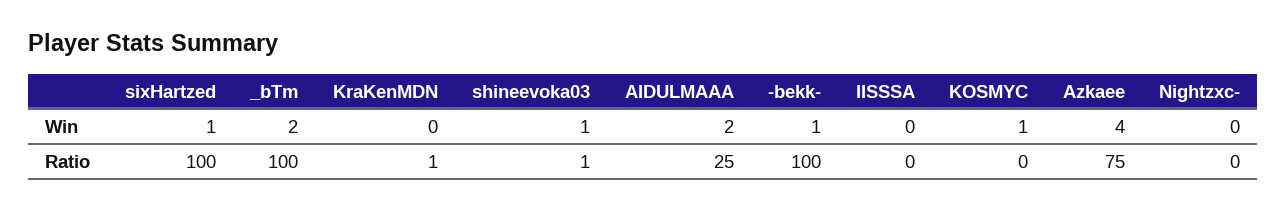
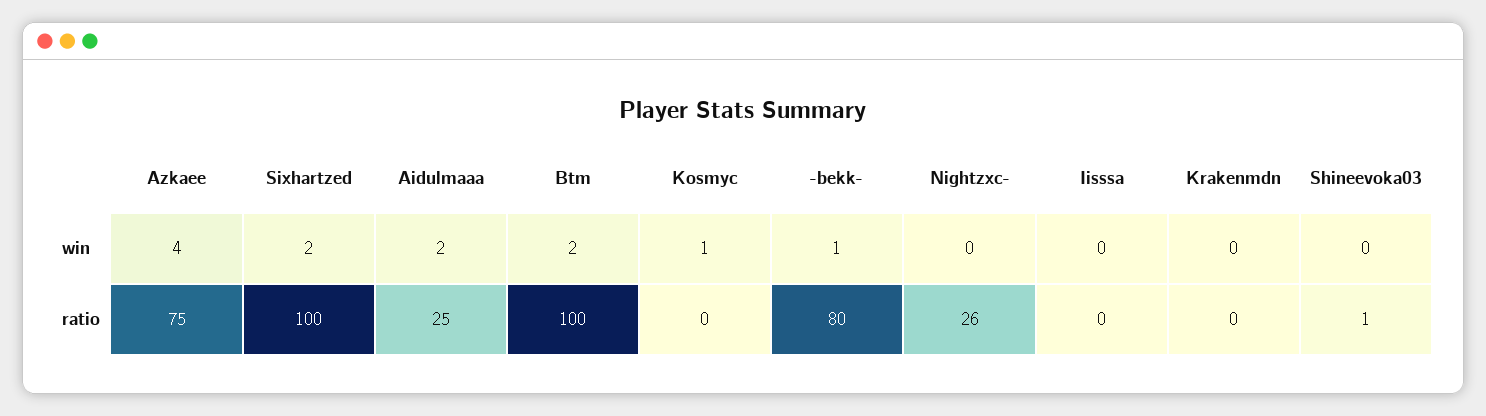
sixHartzed, Win: 1 -> 2
shineevoka03, Win: 1 -> 0
KraKenMDN, Ratio: 1 -> 0
-bekk-, Ratio: 100 -> 80
Nightzxc-, Ratio: 0 -> 26

